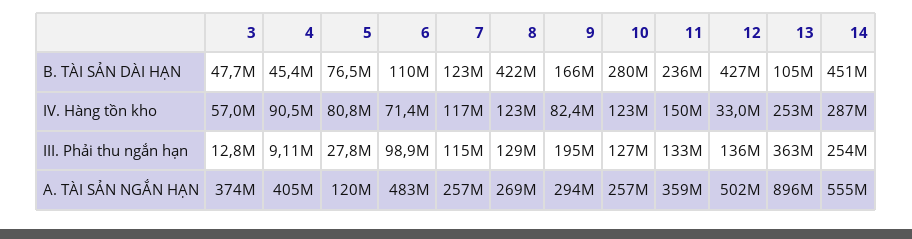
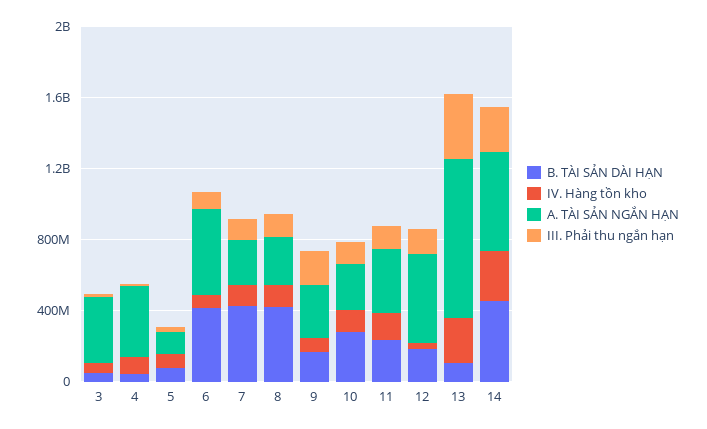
B. TÀI SẢN DÀI HẠN, 6: 110000000 -> 400000000
B. TÀI SẢN DÀI HẠN, 7: 123000000 -> 400000000
B. TÀI SẢN DÀI HẠN, 12: 427000000 -> 200000000

